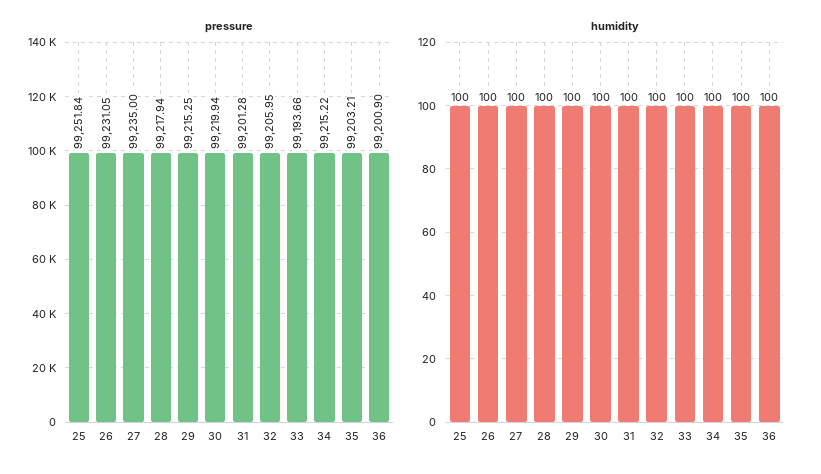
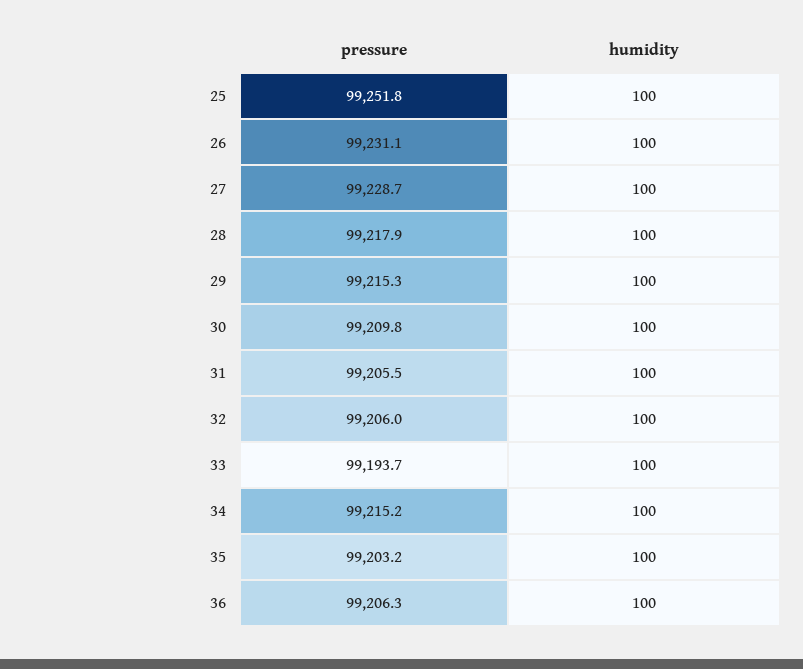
pressure, 27: 99235 -> 99228.7
pressure, 30: 99219.94 -> 99209.8
pressure, 31: 99201.28 -> 99205.5
pressure, 36: 99200.9 -> 99206.3

